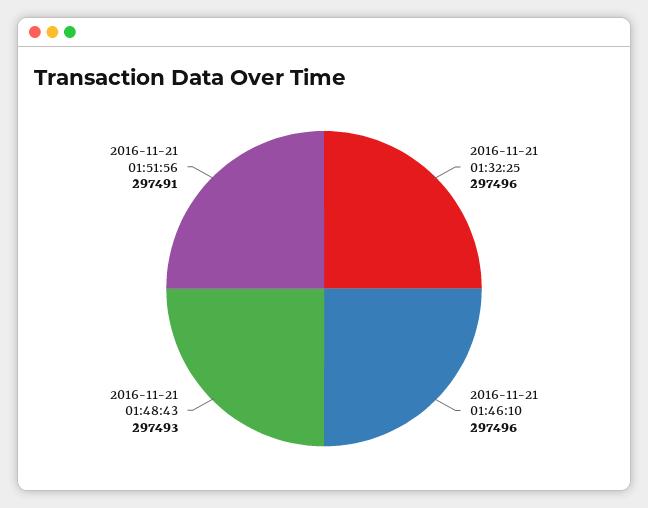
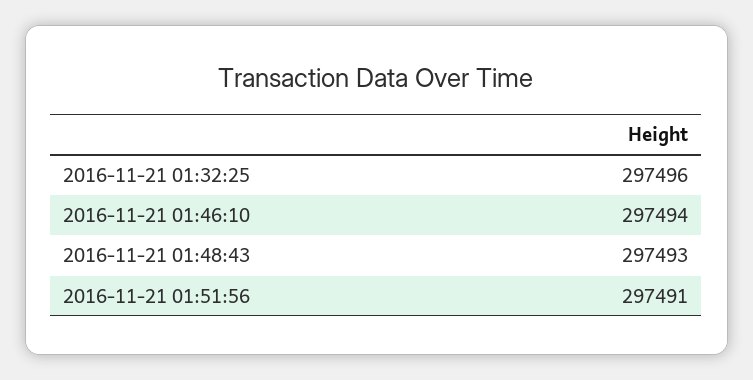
2016-11-21 01:46:10: 297496 -> 297494

